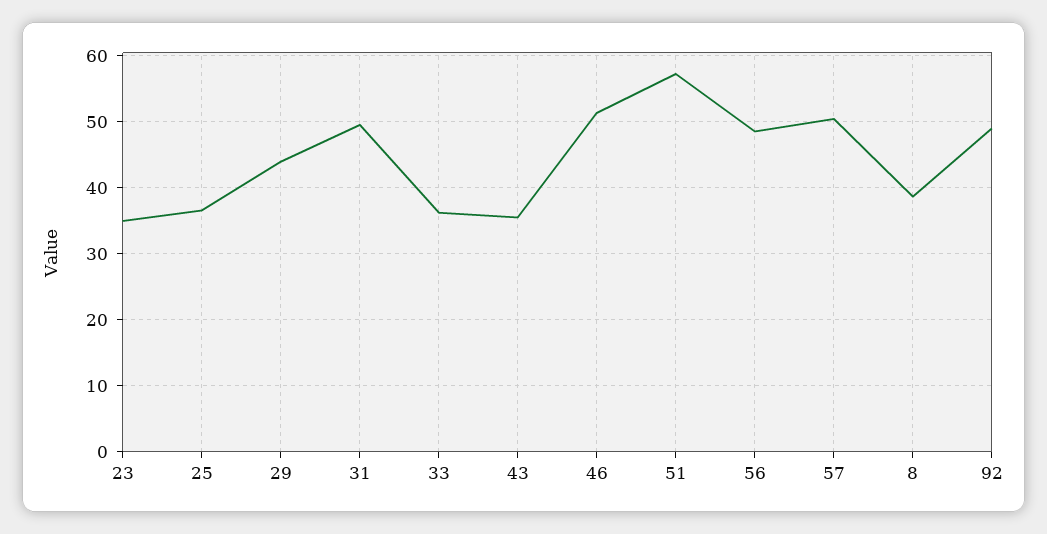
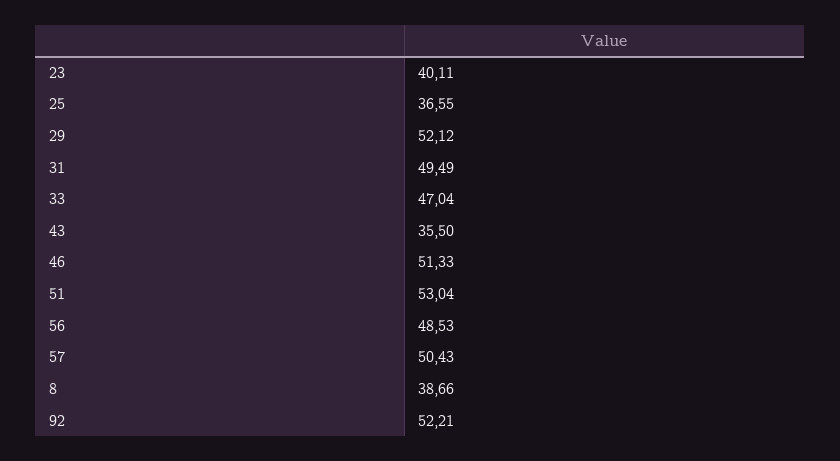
23: 35 -> 40.11
29: 44 -> 52.12
33: 36 -> 47.04
51: 57 -> 53.04
92: 49 -> 52.21

